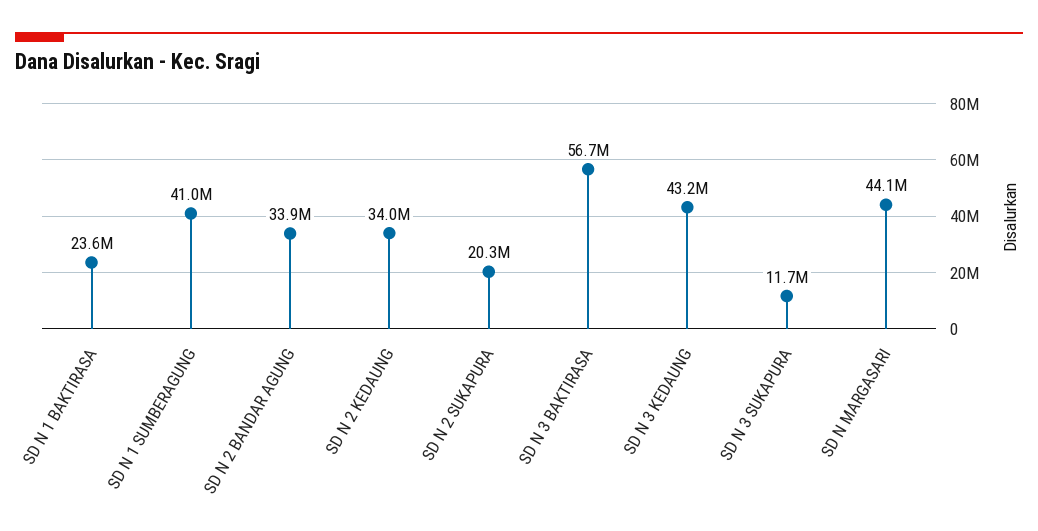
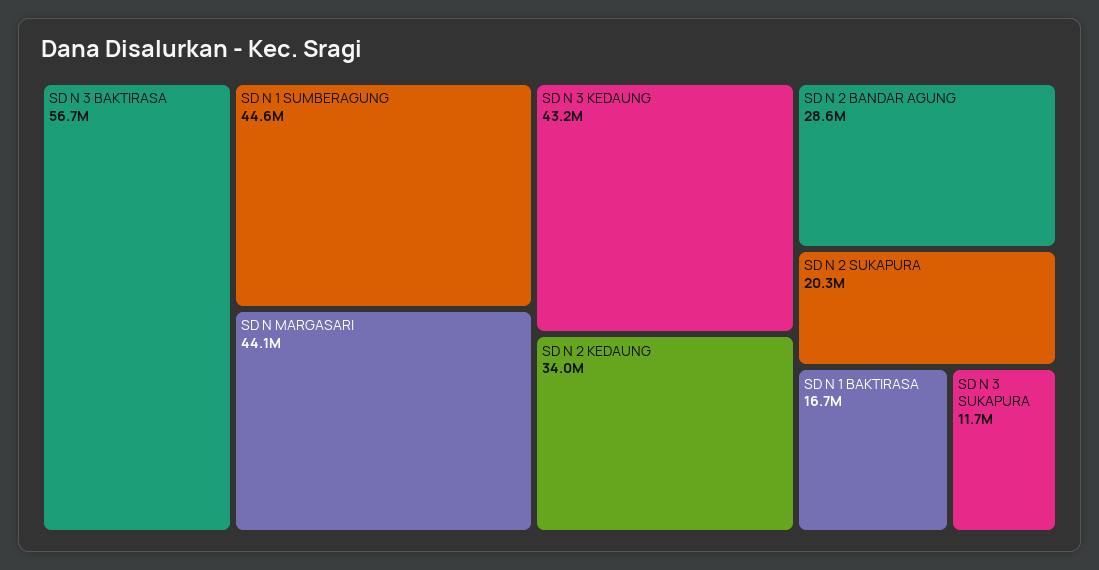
SD N 1 BAKTIRASA: 23600000 -> 16700000
SD N 1 SUMBERAGUNG: 41000000 -> 44600000
SD N 2 BANDAR AGUNG: 33900000 -> 28600000

